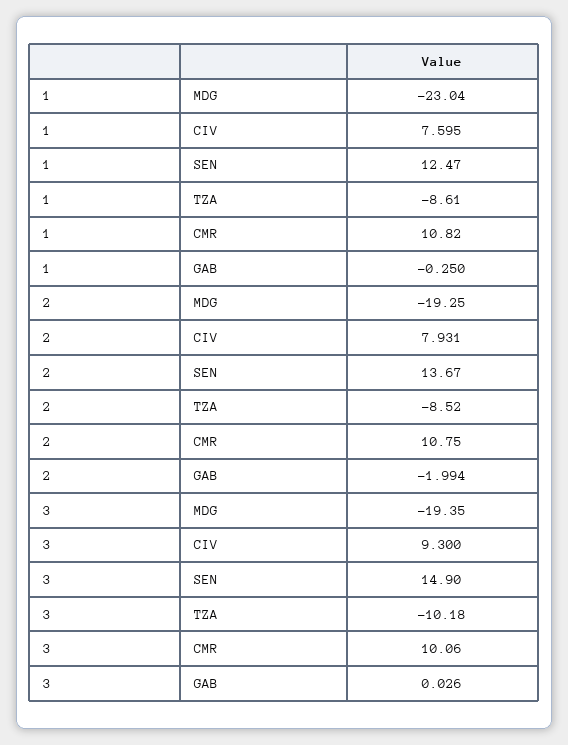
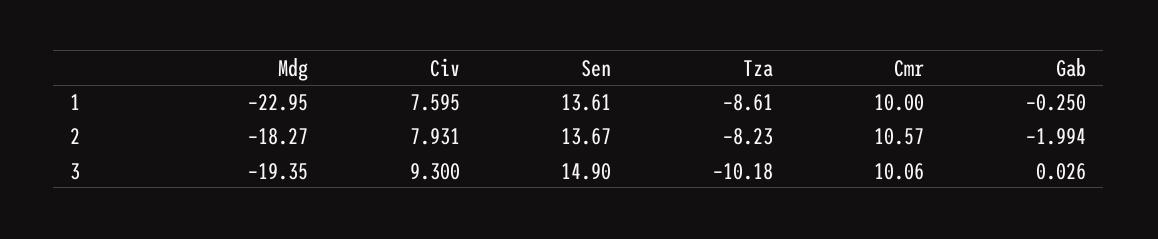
1, MDG: -23.04 -> -22.95
1, SEN: 12.47 -> 13.61
1, CMR: 10.82 -> 10
2, MDG: -19.25 -> -18.27
2, TZA: -8.52 -> -8.23
2, CMR: 10.75 -> 10.57

